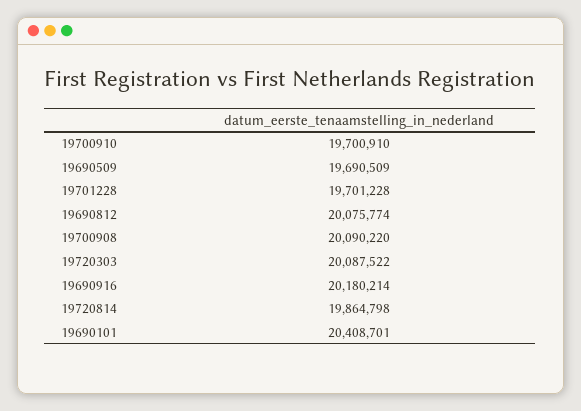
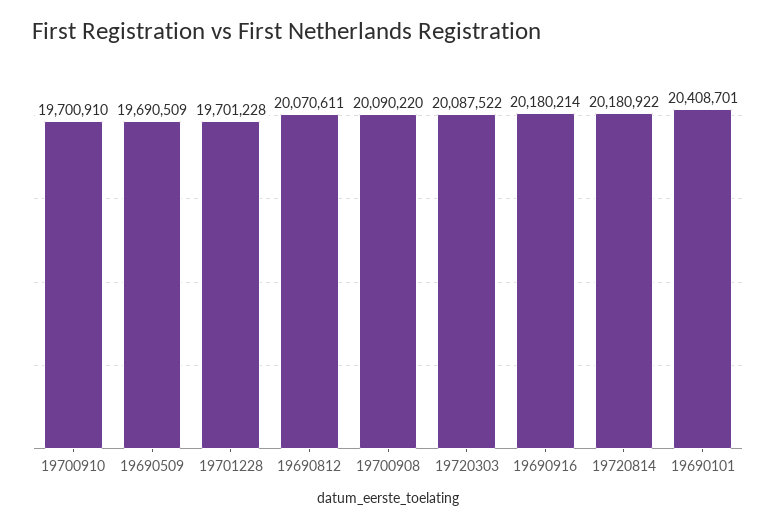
19690812: 20075774 -> 20070611
19720814: 19864798 -> 20180922

